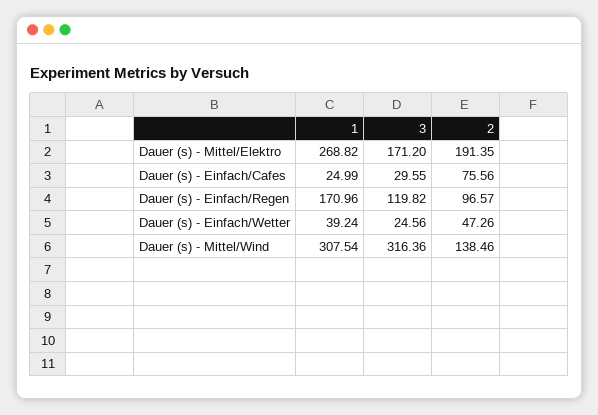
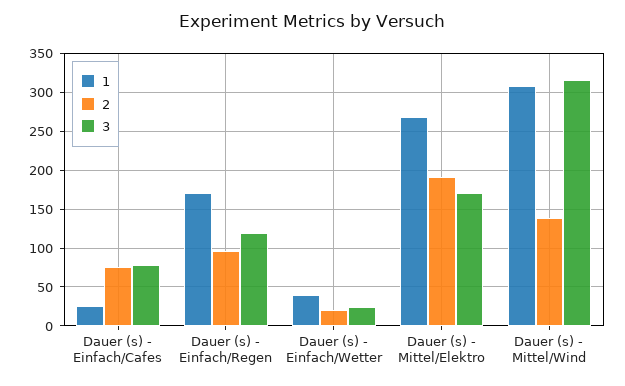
3, Dauer (s) - Einfach/Cafes: 29.55 -> 80
2, Dauer (s) - Einfach/Wetter: 47.26 -> 20

